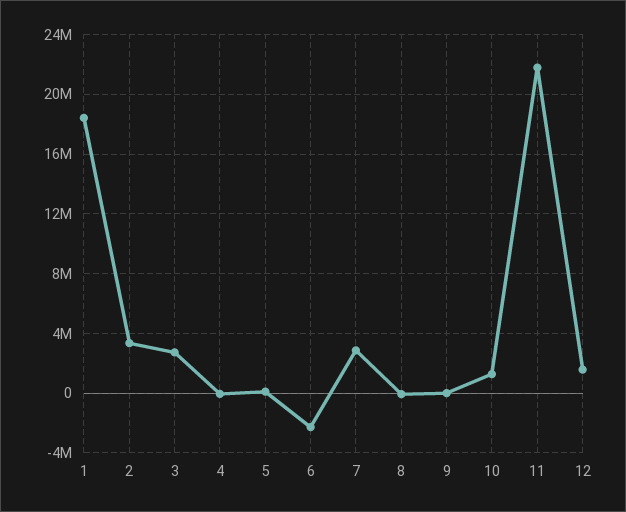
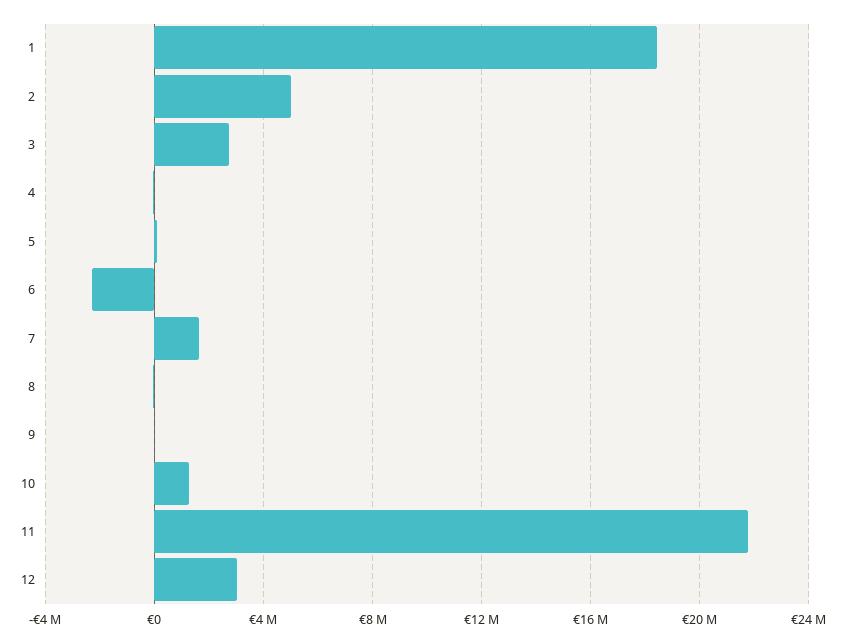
2: 3500000 -> 5000000
7: 3000000 -> 1500000
12: 1500000 -> 3000000

